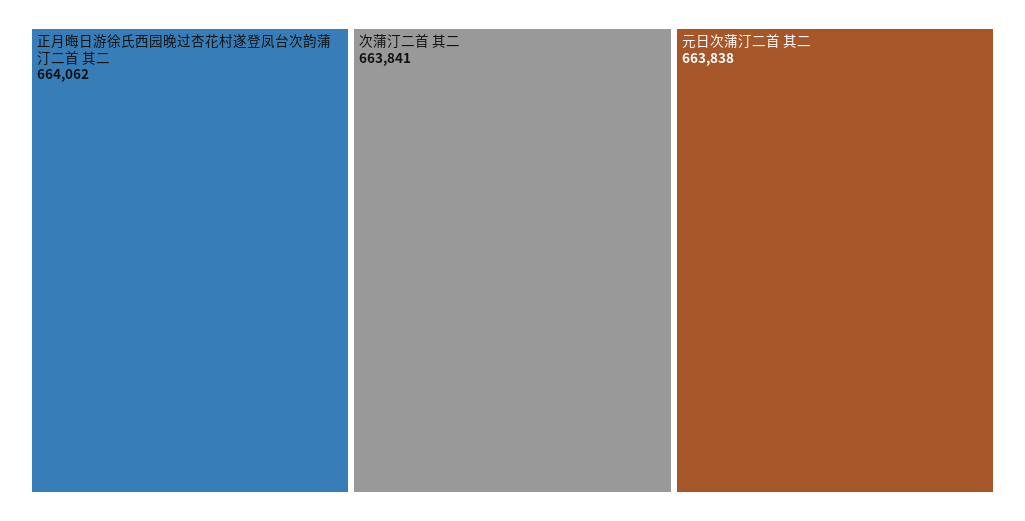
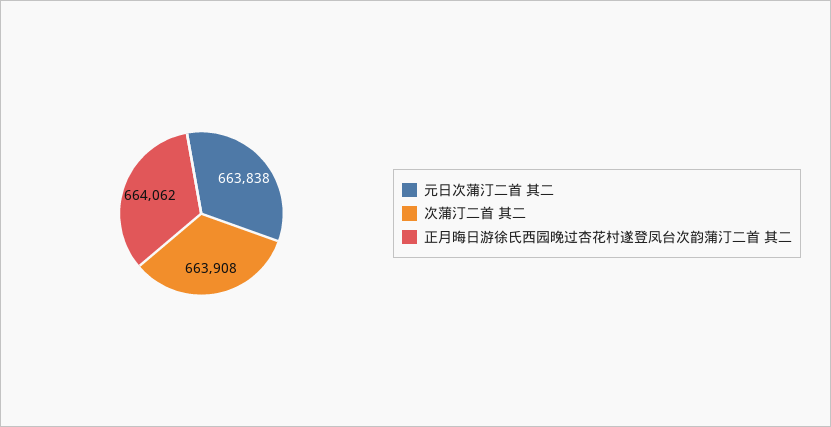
次蒲汀二首 其二: 663841 -> 663908

